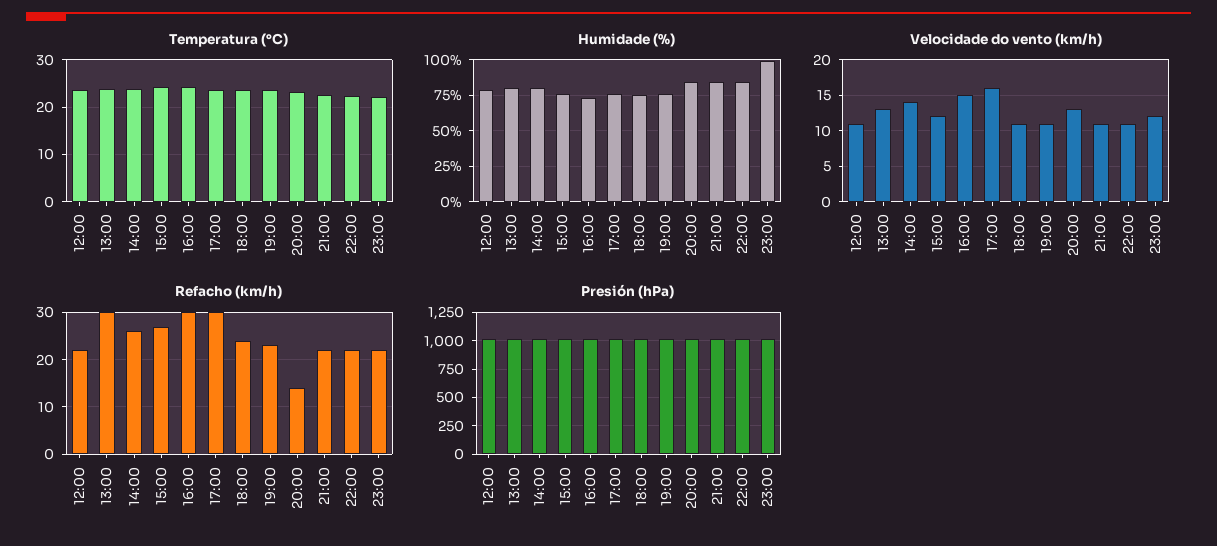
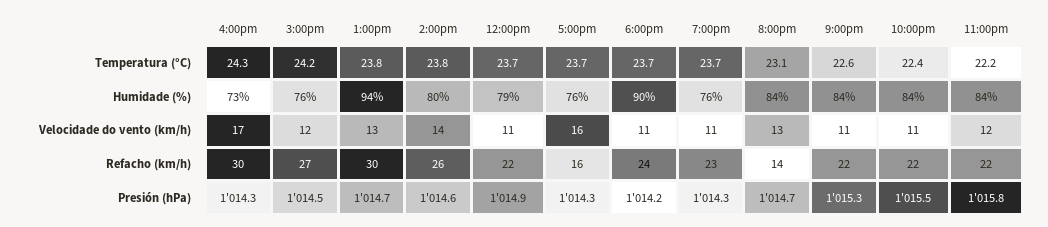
Humidade (%), 13:00: 80 -> 94
Humidade (%), 18:00: 75 -> 90
Humidade (%), 23:00: 100 -> 84
Velocidade do vento (km/h), 16:00: 15 -> 17
Refacho (km/h), 17:00: 30 -> 16

